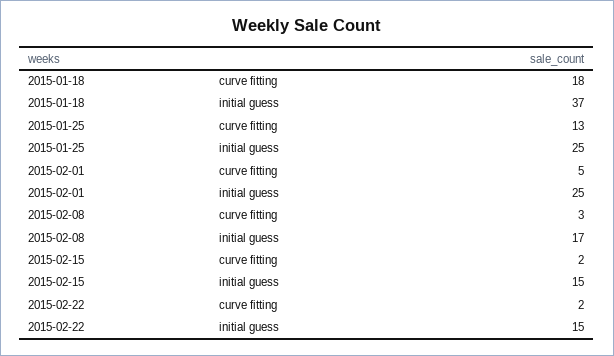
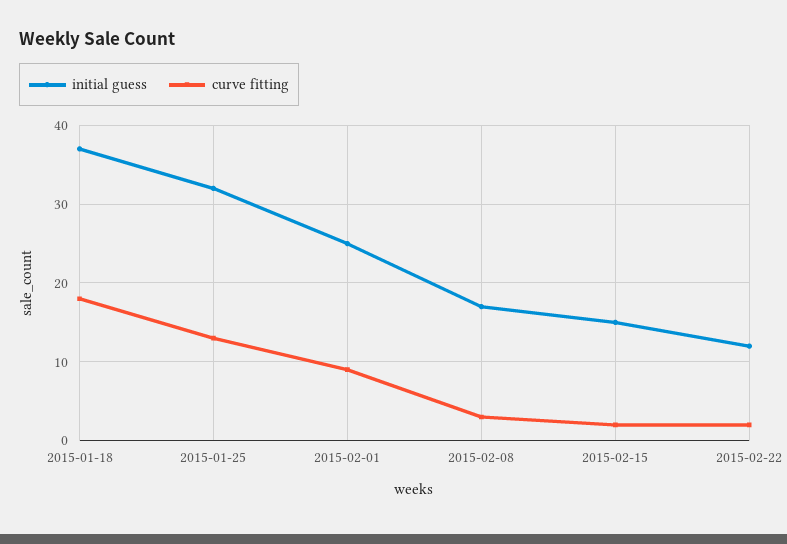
initial guess, 2015-01-25: 25 -> 32
curve fitting, 2015-02-01: 5 -> 9
initial guess, 2015-02-22: 15 -> 12

